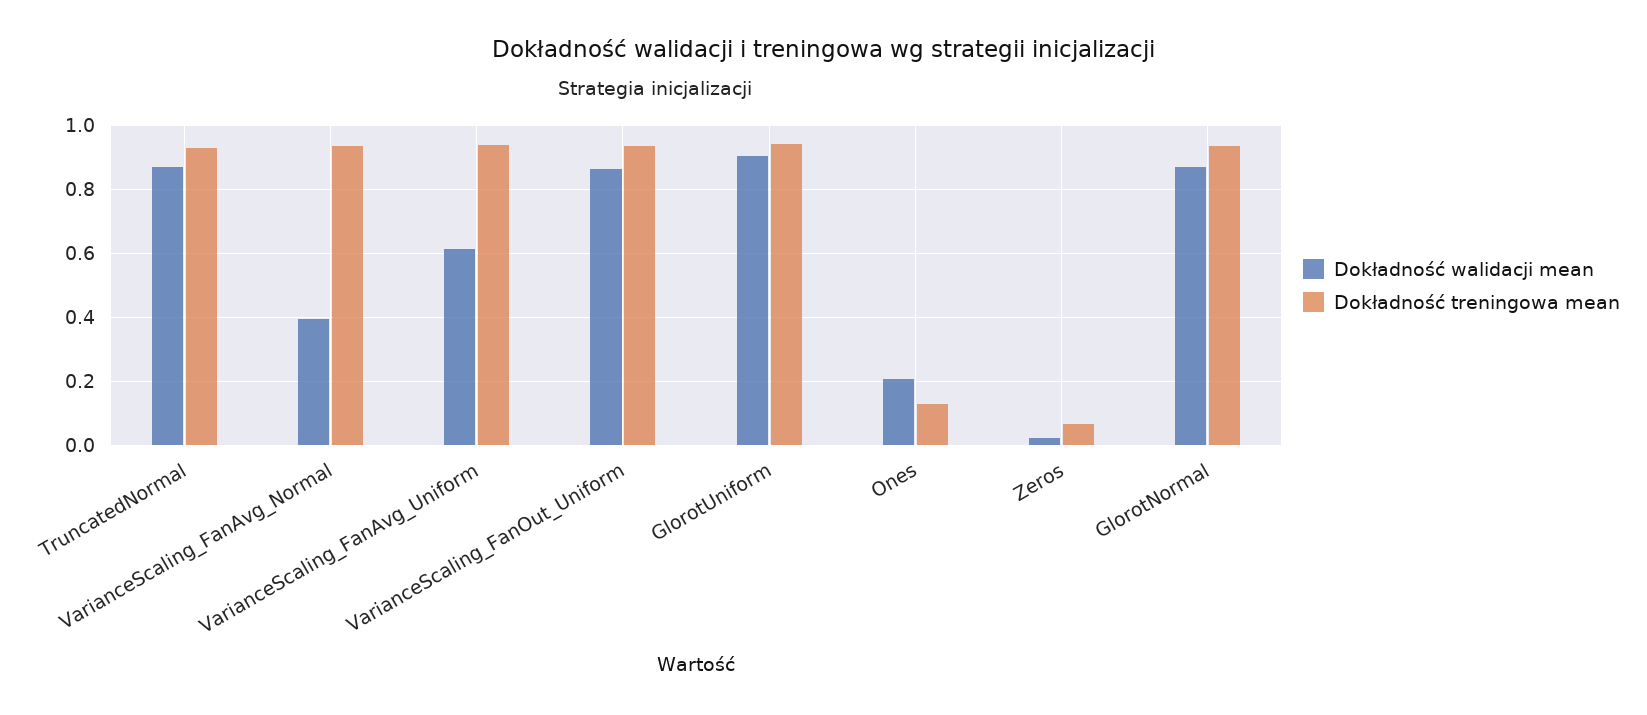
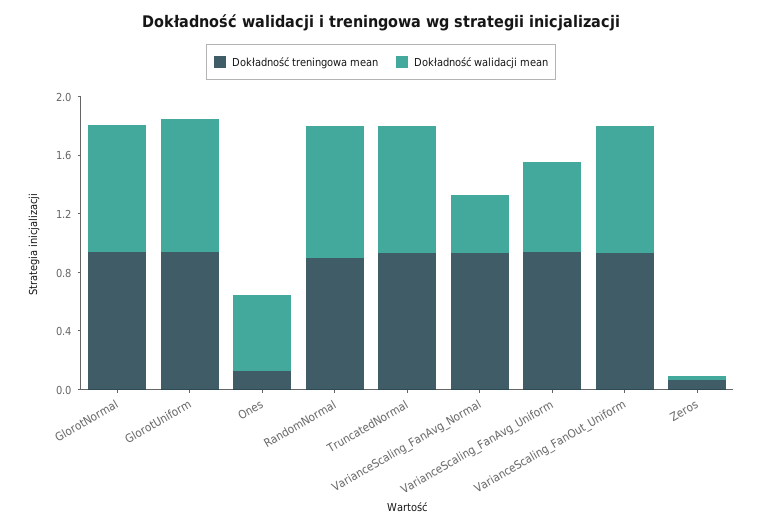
Dokładność walidacji mean, Ones: 0.2 -> 0.5
Dokładność treningowa mean, RandomNormal: none -> 0.9
Dokładność walidacji mean, RandomNormal: none -> 0.9

